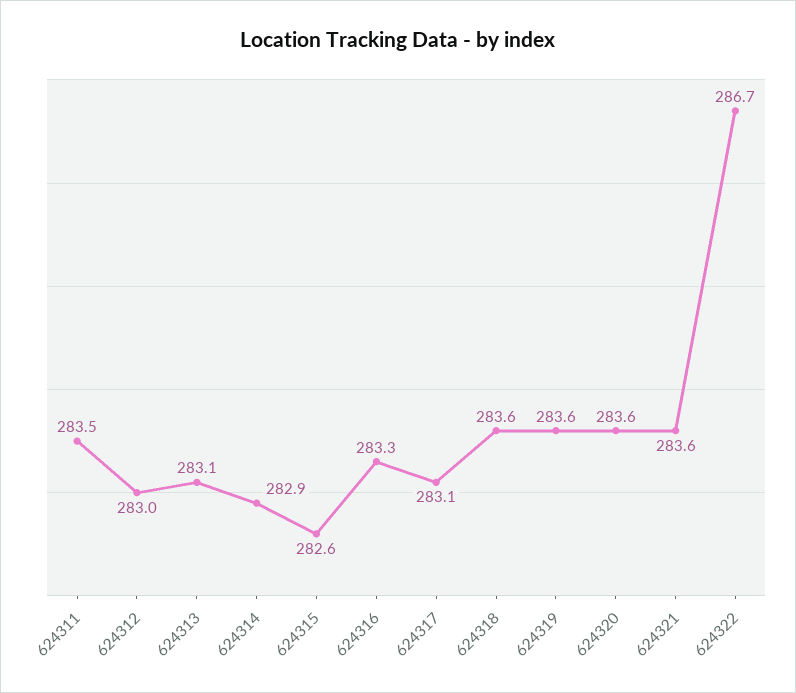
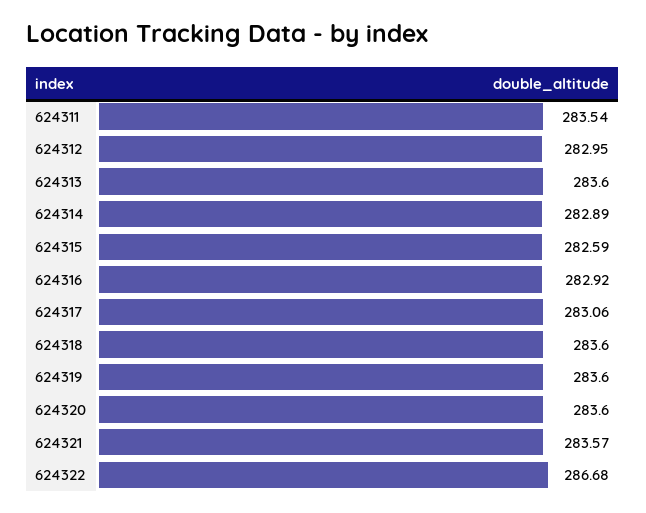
624313: 283.1 -> 283.6
624316: 283.3 -> 282.92

